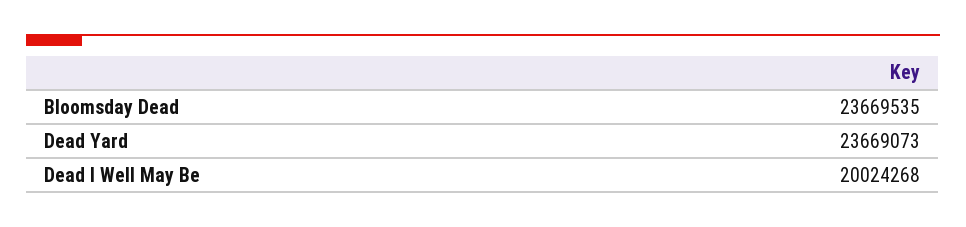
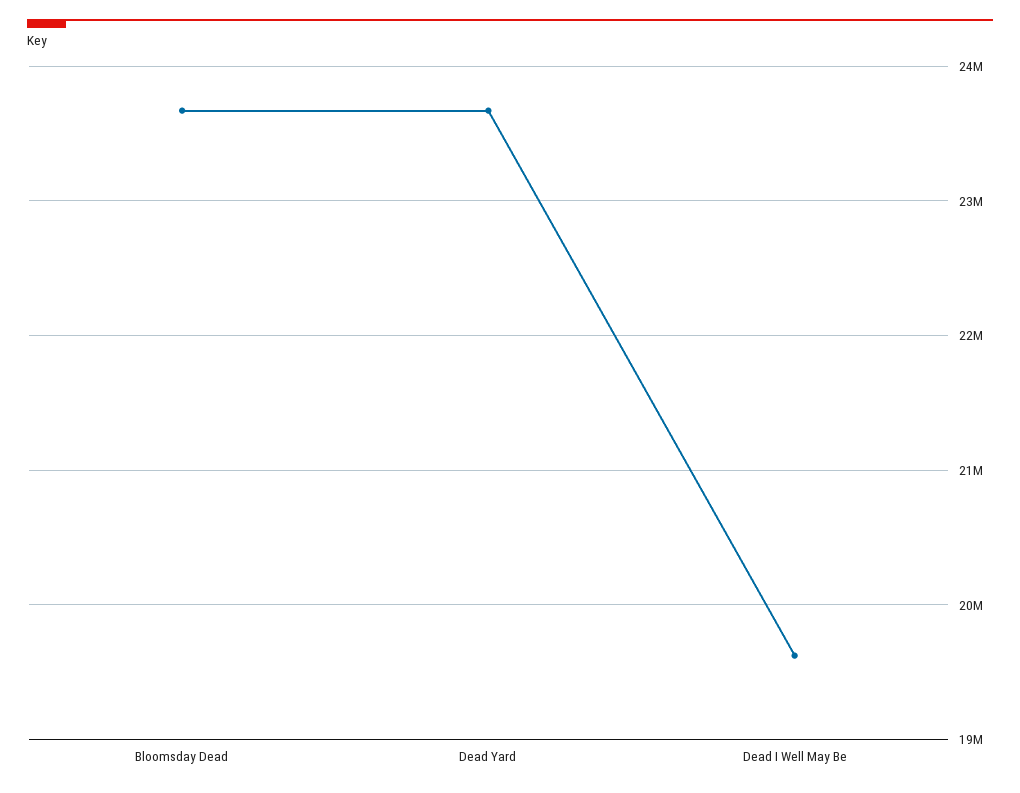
Dead I Well May Be: 20024268 -> 19600000

